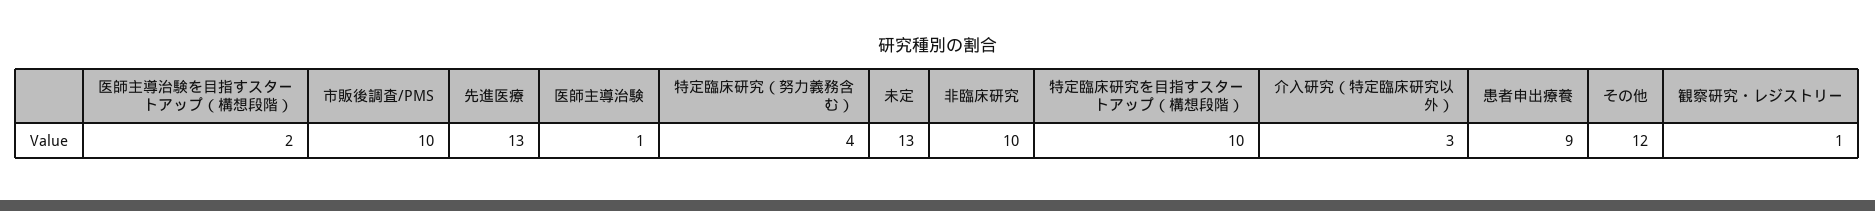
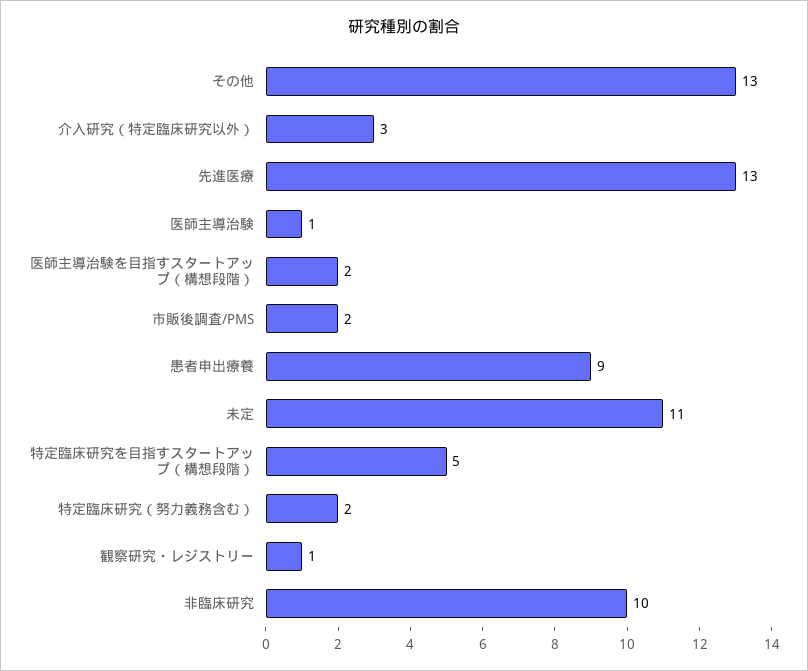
市販後調査/PMS: 10 -> 2
特定臨床研究（努力義務含む）: 4 -> 2
未定: 13 -> 11
特定臨床研究を目指すスタートアップ（構想段階）: 10 -> 5
その他: 12 -> 13

